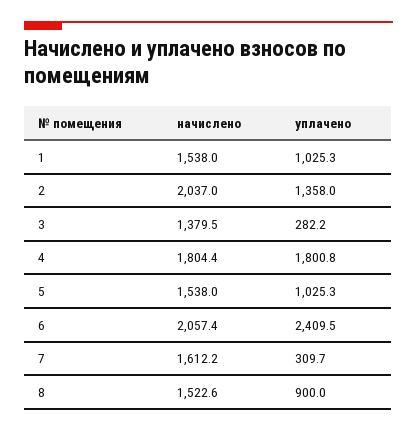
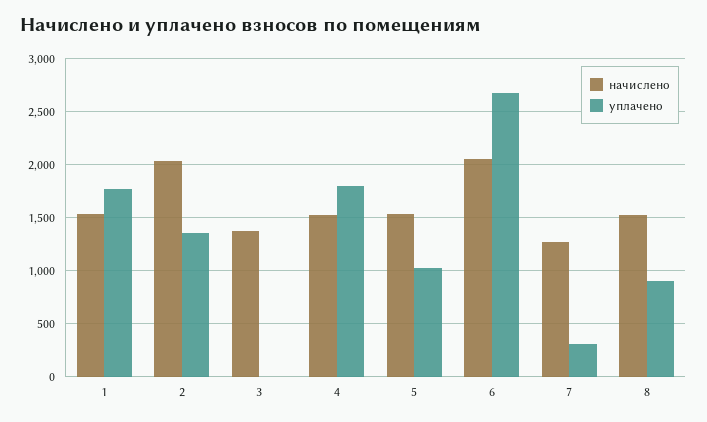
уплачено, 1: 1025.3 -> 1800
уплачено, 3: 282.2 -> 0
начислено, 4: 1804.4 -> 1500
уплачено, 6: 2409.5 -> 2700
начислено, 7: 1612.2 -> 1300

